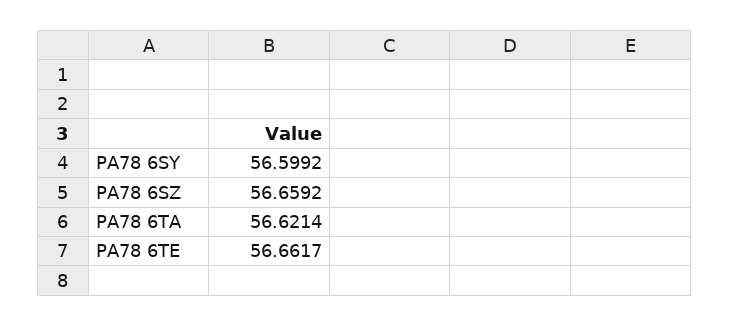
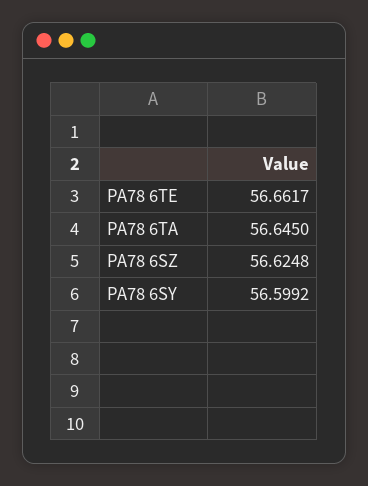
PA78 6SZ: 56.6592 -> 56.6248
PA78 6TA: 56.6214 -> 56.645

